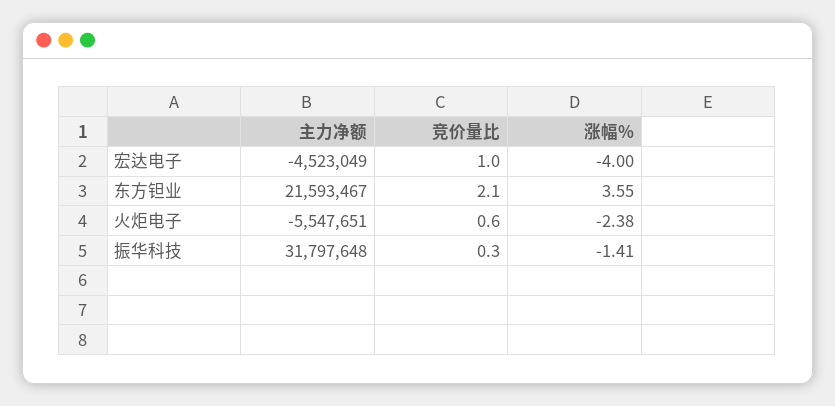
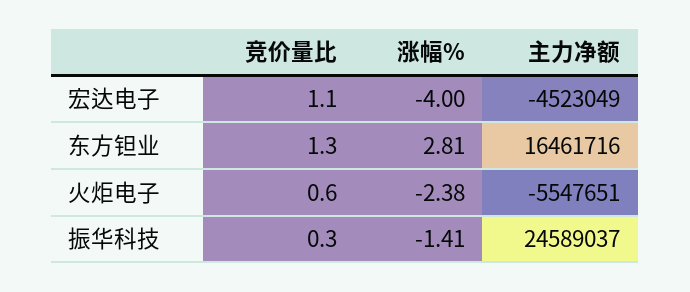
竞价量比, 宏达电子: 1 -> 1.1
主力净额, 东方钽业: 21593467 -> 16461716
竞价量比, 东方钽业: 2.1 -> 1.3
涨幅%, 东方钽业: 3.55 -> 2.81
主力净额, 振华科技: 31797648 -> 24589037

